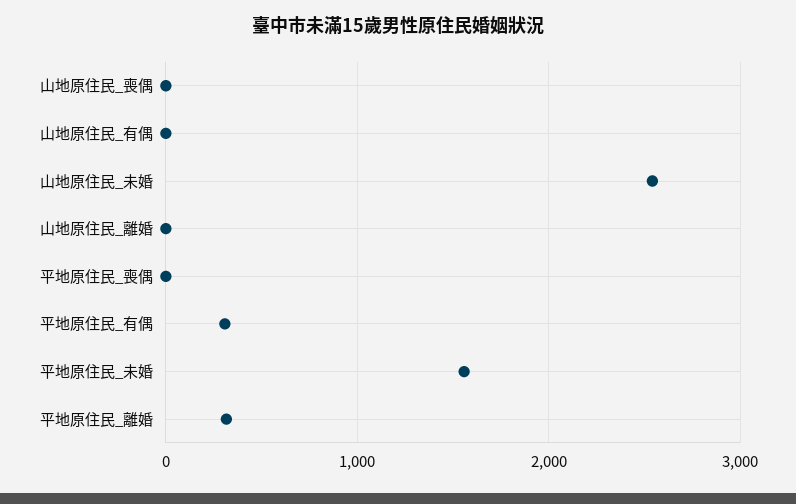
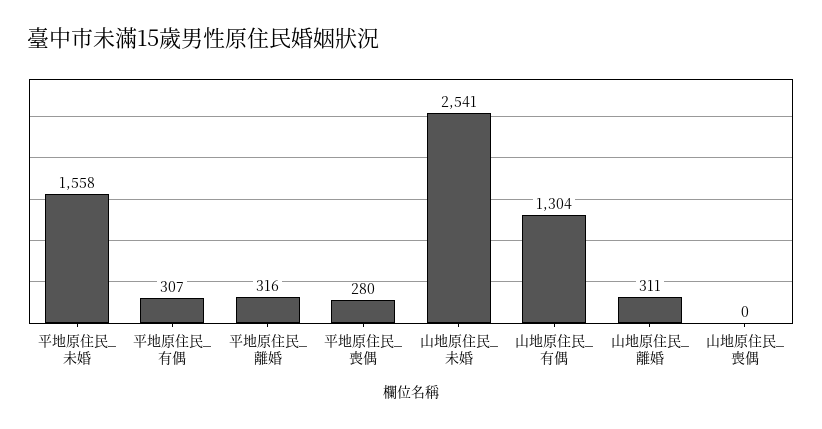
山地原住民_有偶: 0 -> 1304
山地原住民_離婚: 0 -> 311
平地原住民_喪偶: 0 -> 280

